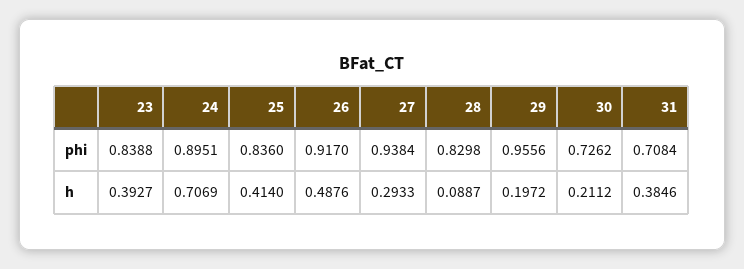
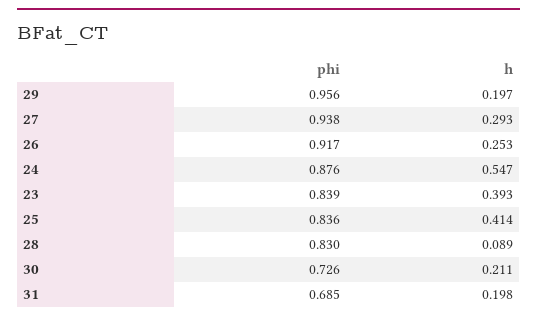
24, phi: 0.8951 -> 0.876
31, phi: 0.7084 -> 0.685
24, h: 0.7069 -> 0.547
26, h: 0.4876 -> 0.253
31, h: 0.3846 -> 0.198

